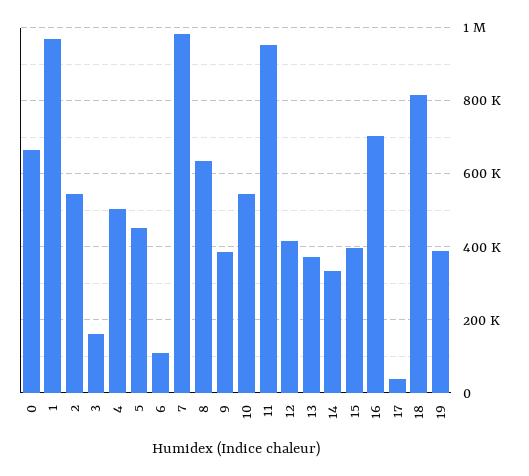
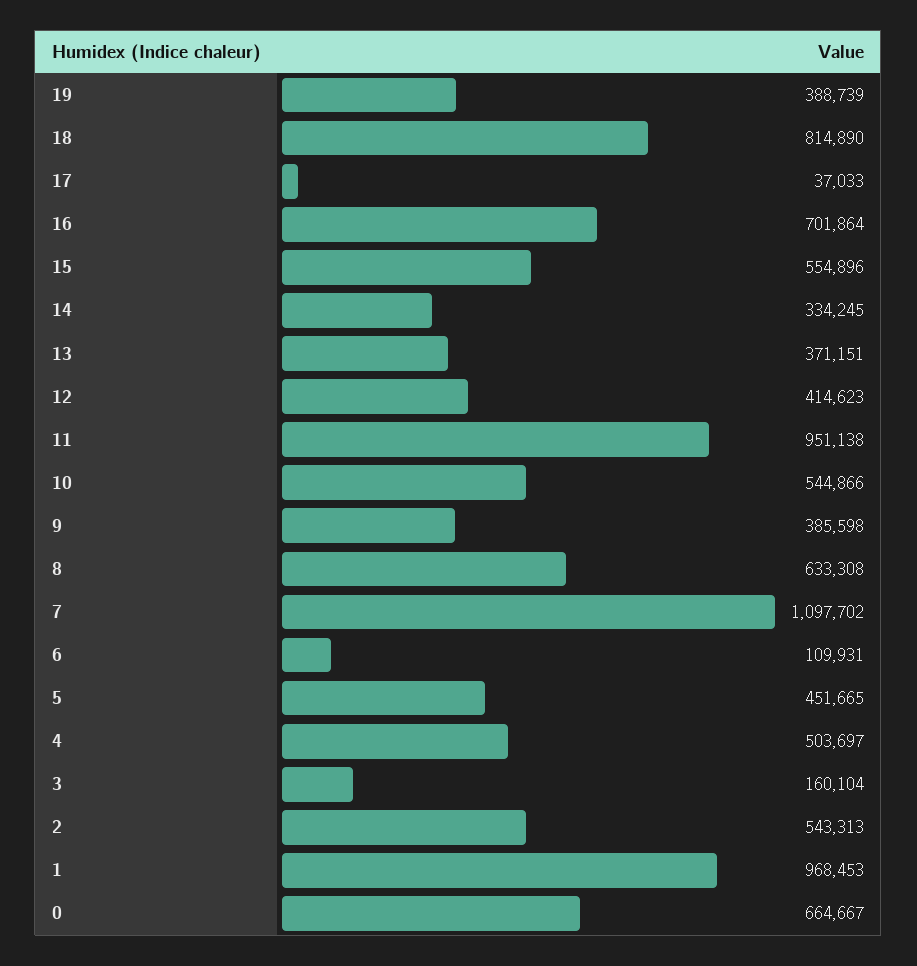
7: 980000 -> 1097702
15: 400000 -> 554896

